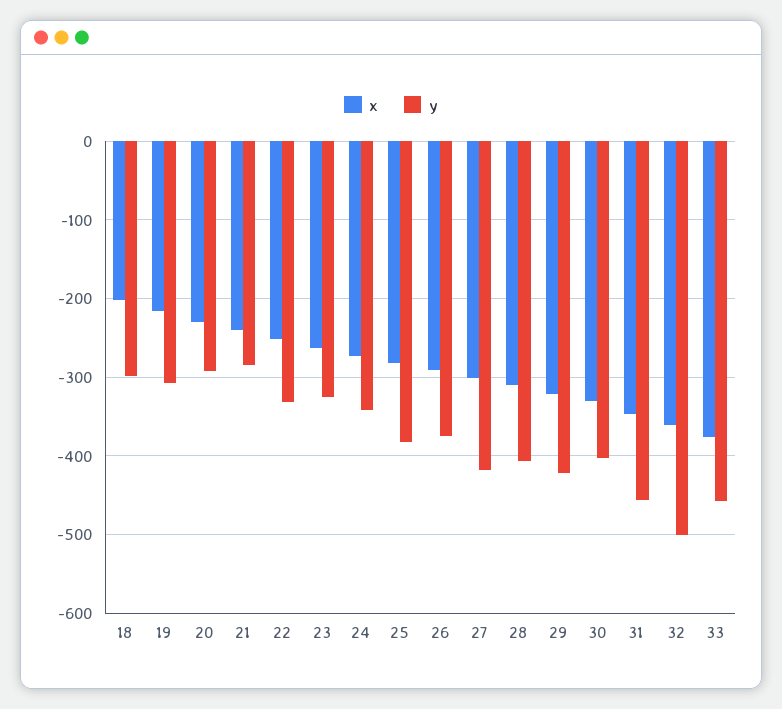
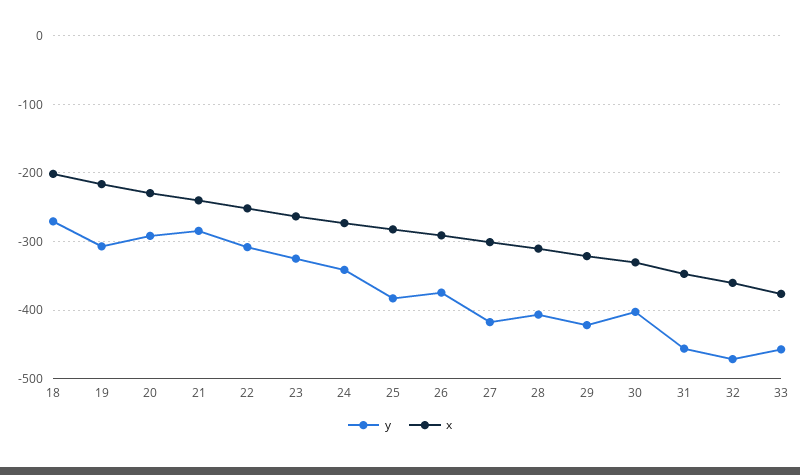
y, 18: -300 -> -270
y, 22: -330 -> -310
y, 32: -500 -> -470

